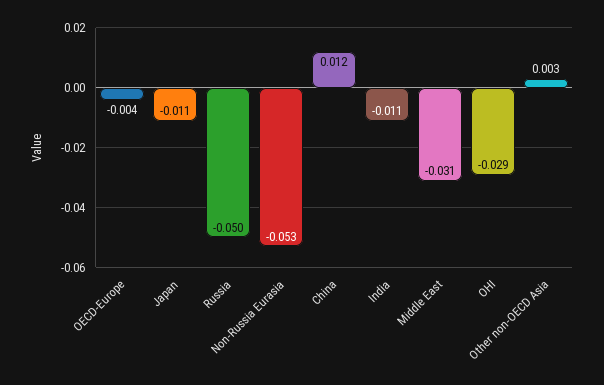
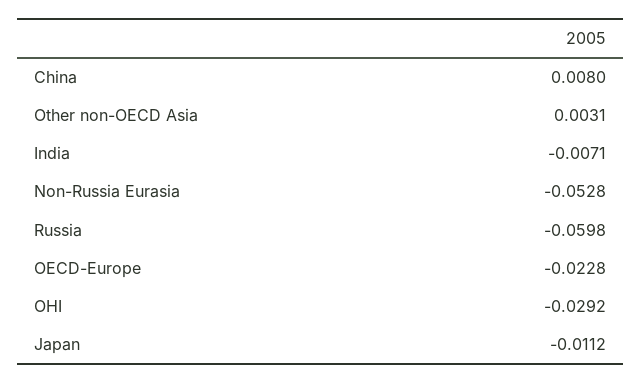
OECD-Europe: -0.004 -> -0.0228
Russia: -0.05 -> -0.0598
China: 0.012 -> 0.008
India: -0.011 -> -0.0071
Middle East: -0.031 -> none

